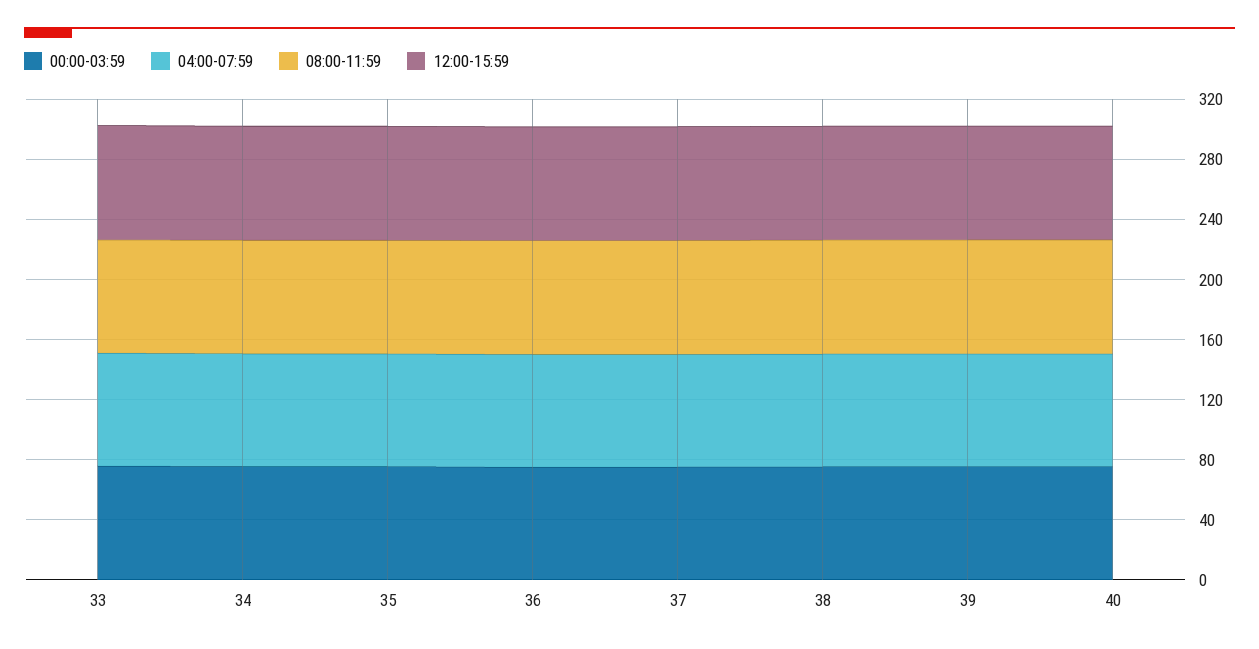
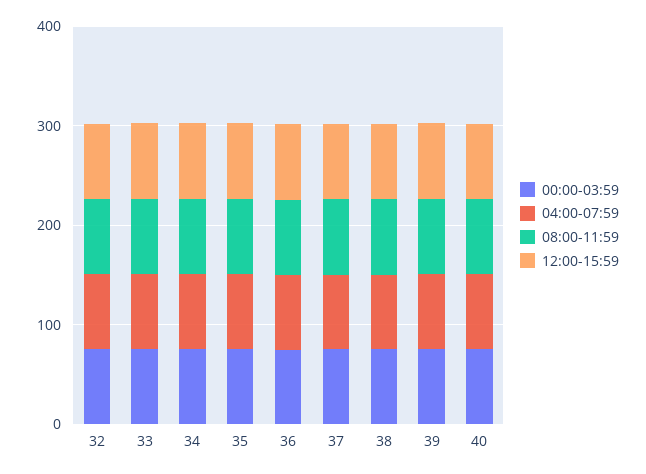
00:00-03:59, 32: none -> 80
04:00-07:59, 32: none -> 80
08:00-11:59, 32: none -> 80
12:00-15:59, 32: none -> 80

